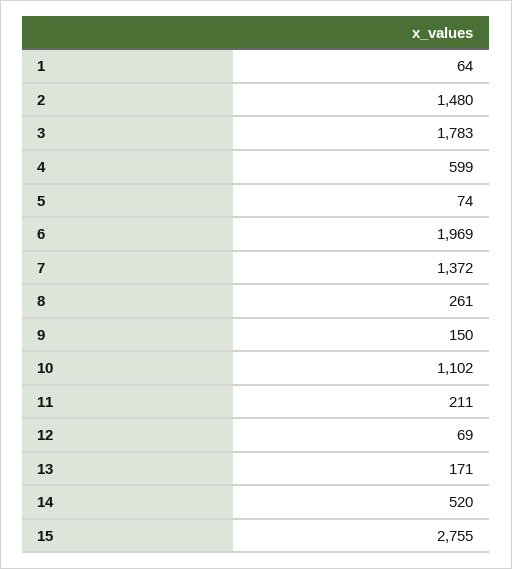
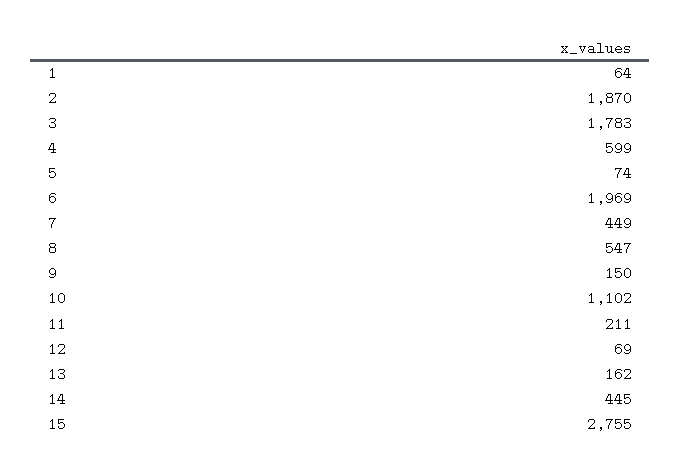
2: 1480 -> 1870
7: 1372 -> 449
8: 261 -> 547
13: 171 -> 162
14: 520 -> 445

